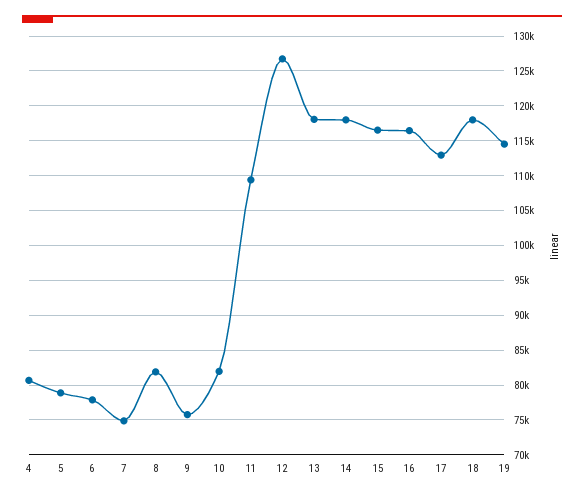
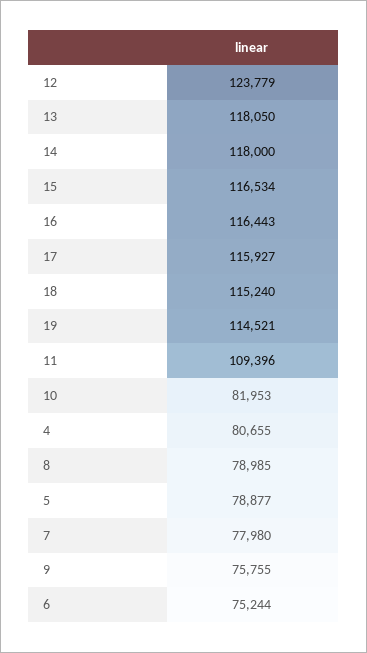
6: 78000 -> 75244
7: 75000 -> 77980
8: 82000 -> 78985
12: 127000 -> 123779
17: 113000 -> 115927
18: 118000 -> 115240

